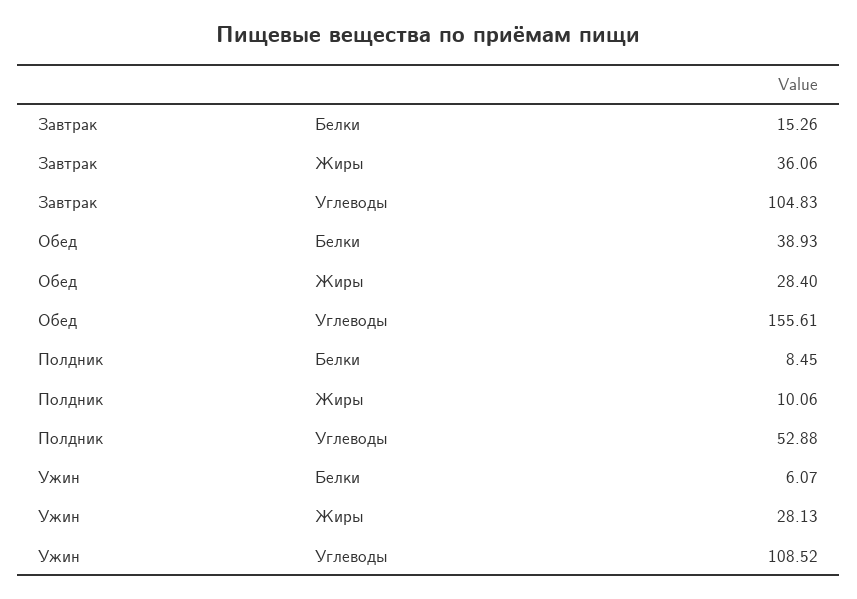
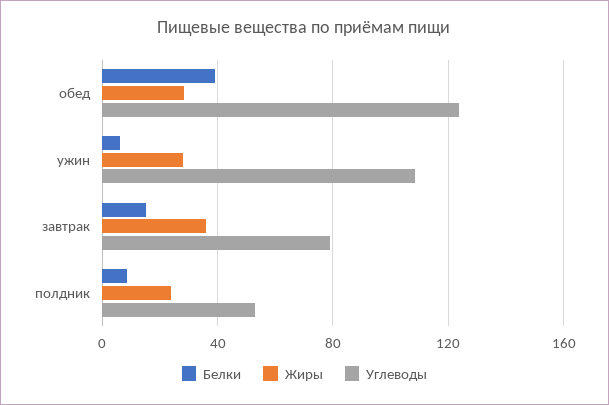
Углеводы, Завтрак: 104.83 -> 80
Углеводы, Обед: 155.61 -> 125
Жиры, Полдник: 10.06 -> 25

